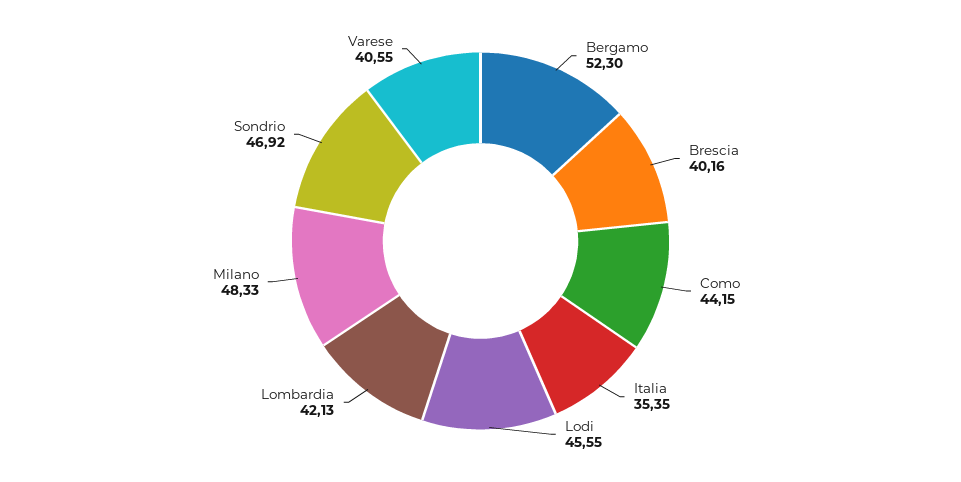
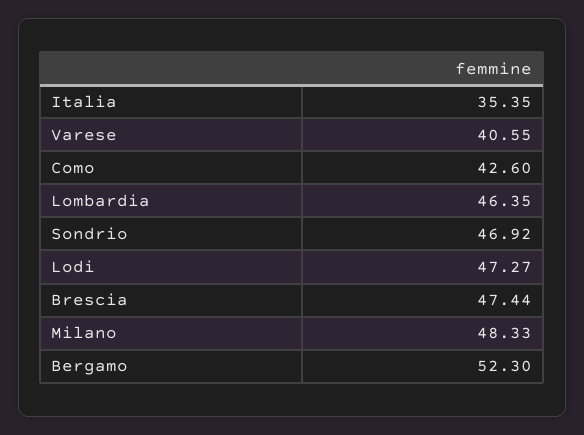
Brescia: 40.16 -> 47.44
Como: 44.15 -> 42.6
Lodi: 45.55 -> 47.27
Lombardia: 42.13 -> 46.35

